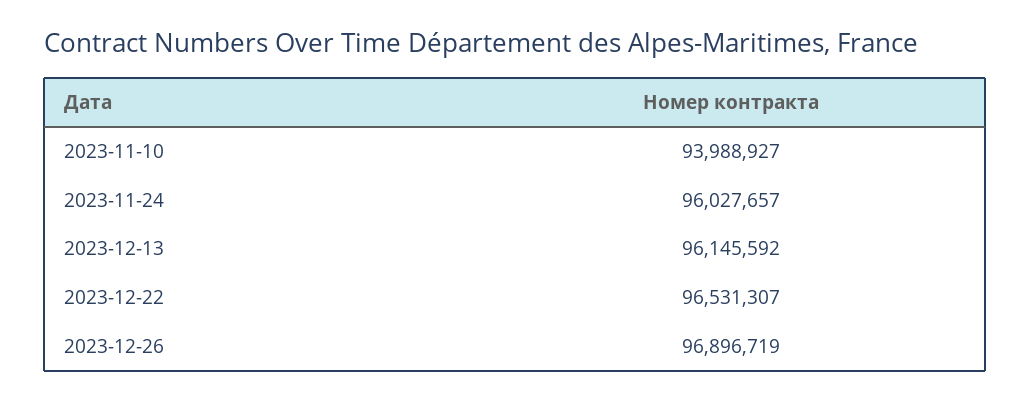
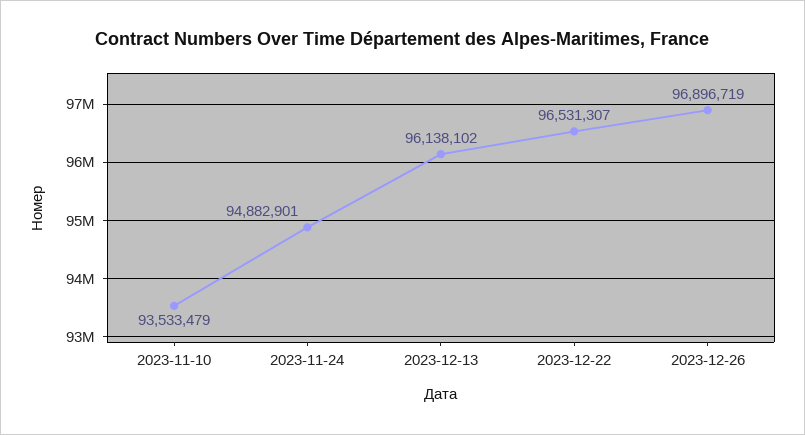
2023-11-10: 93988927 -> 93533479
2023-11-24: 96027657 -> 94882901
2023-12-13: 96145592 -> 96138102

